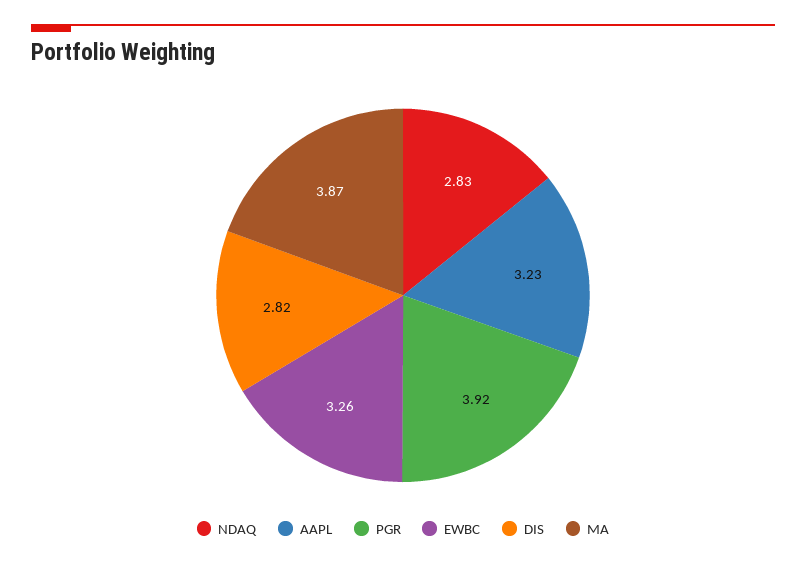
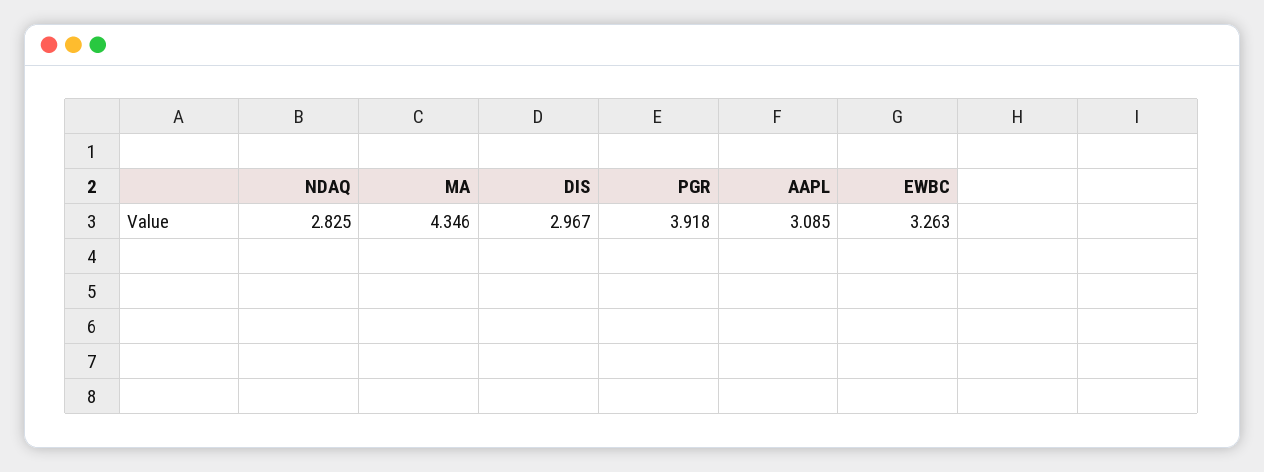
AAPL: 3.23 -> 3.085
DIS: 2.82 -> 2.967
MA: 3.87 -> 4.346

